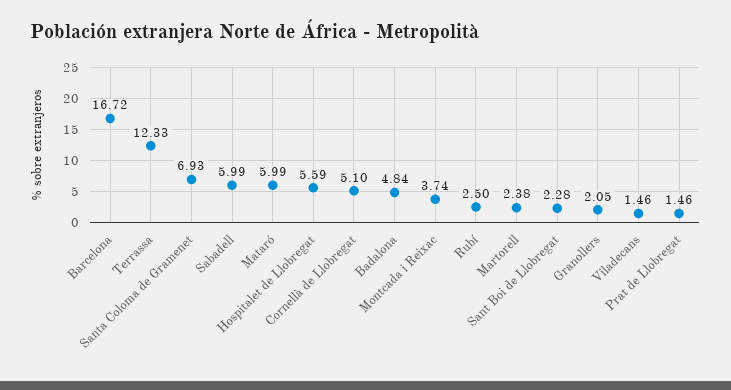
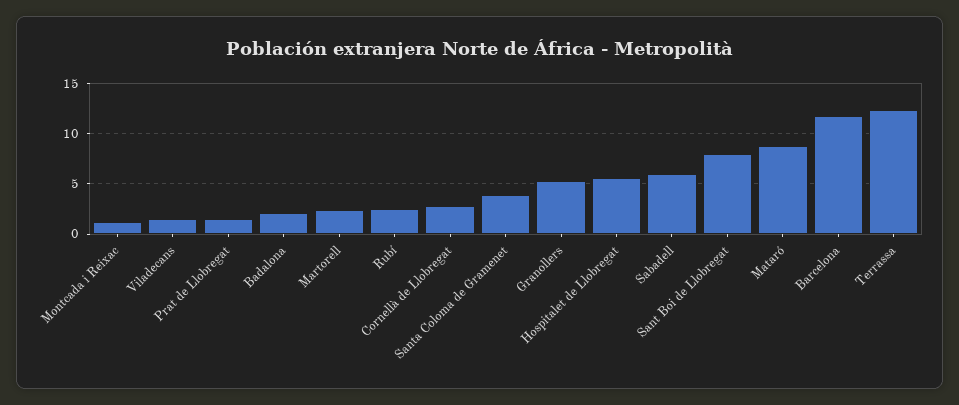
Barcelona: 16.72 -> 12
Santa Coloma de Gramenet: 6.93 -> 4
Mataró: 5.99 -> 9
Cornellà de Llobregat: 5.1 -> 3
Badalona: 4.84 -> 2
Montcada i Reixac: 3.74 -> 1
Sant Boi de Llobregat: 2.28 -> 8
Granollers: 2.05 -> 5

